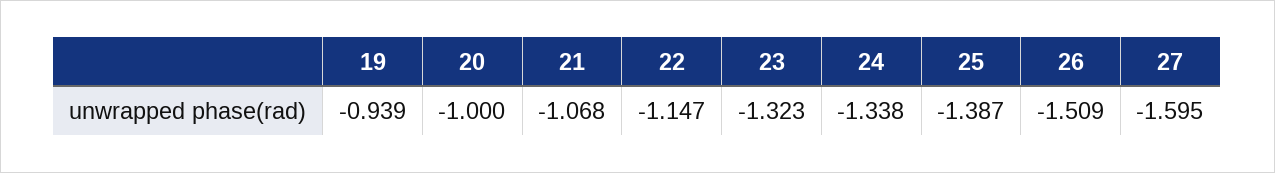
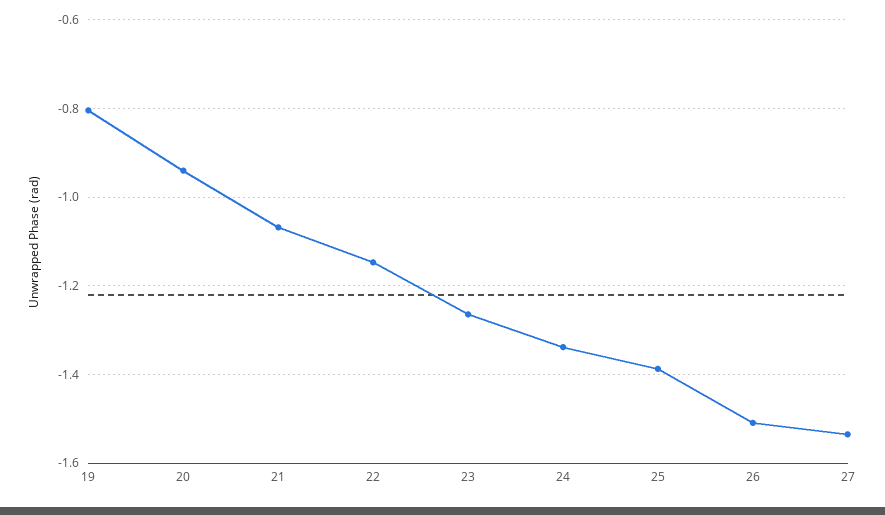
19: -0.939 -> -0.8
20: -1 -> -0.94
23: -1.323 -> -1.26
27: -1.595 -> -1.54

